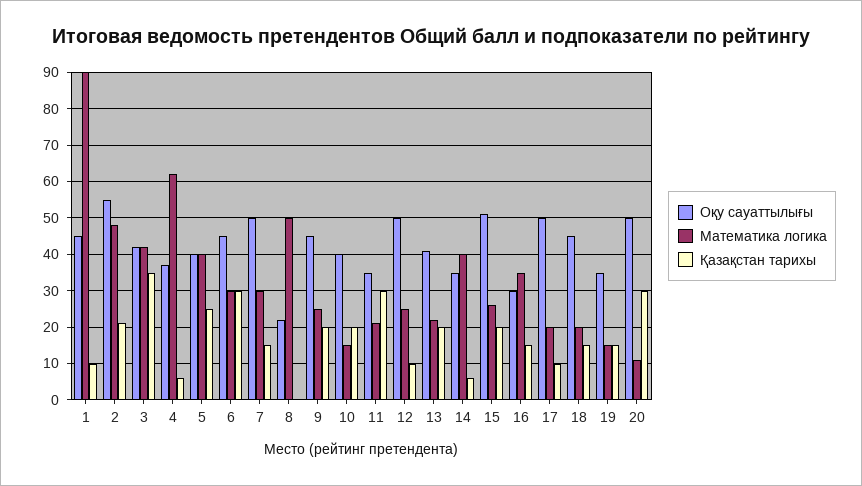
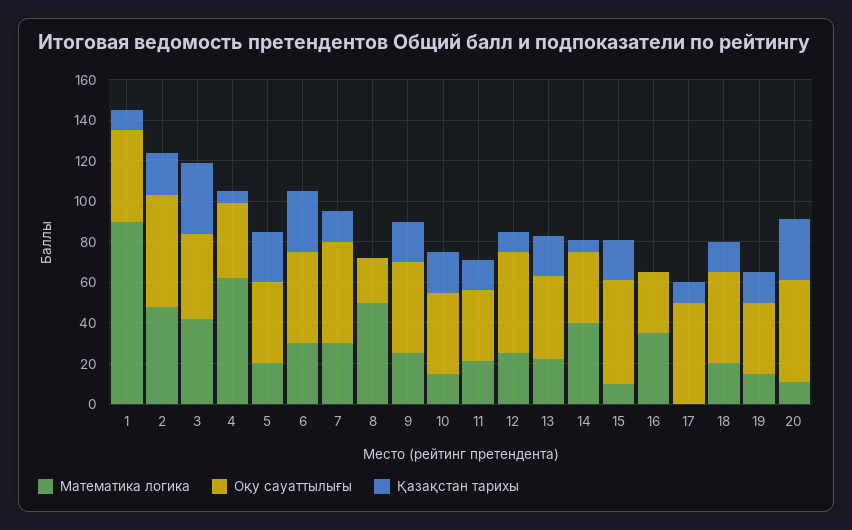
Математика логика, 5: 40 -> 20
Қазақстан тарихы, 11: 30 -> 15
Математика логика, 15: 25 -> 10
Қазақстан тарихы, 16: 15 -> 0
Математика логика, 17: 20 -> 0

